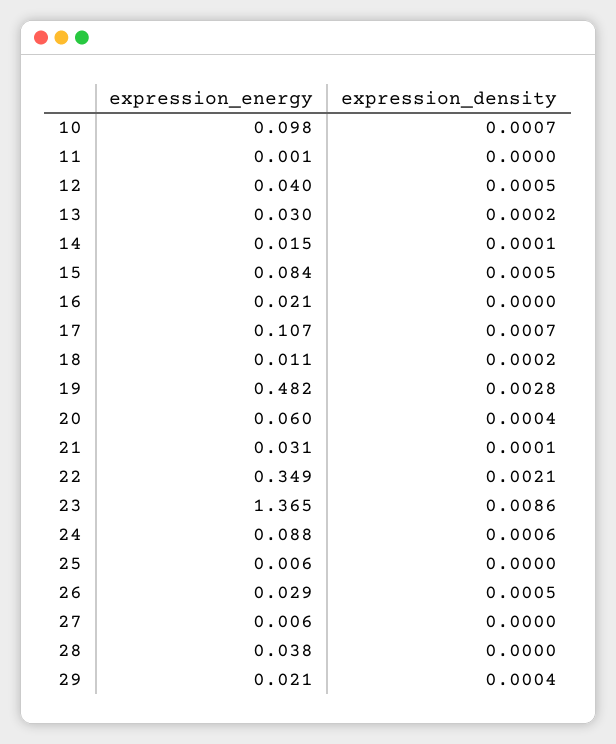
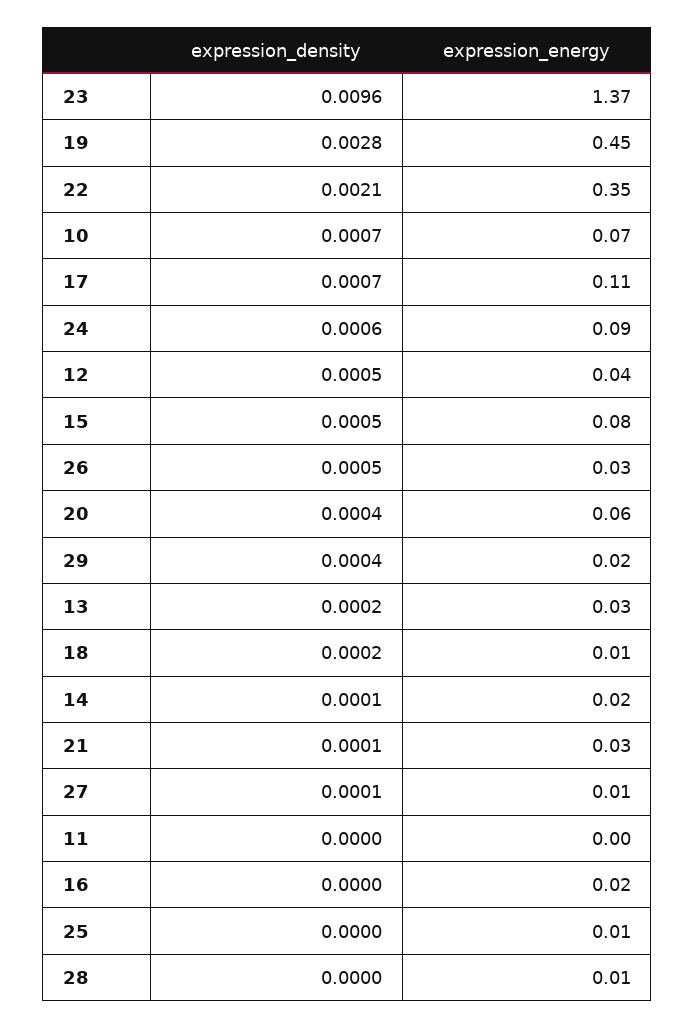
expression_energy, 10: 0.098 -> 0.07
expression_energy, 19: 0.482 -> 0.45
expression_density, 23: 0.0086 -> 0.0096
expression_density, 27: 0 -> 0.0001
expression_energy, 28: 0.038 -> 0.01

